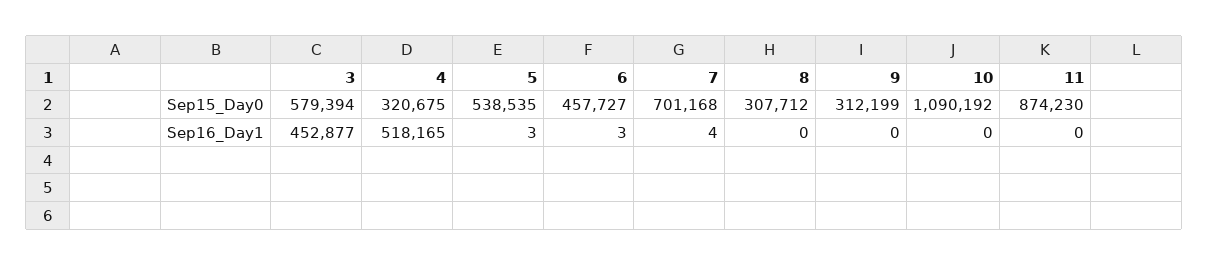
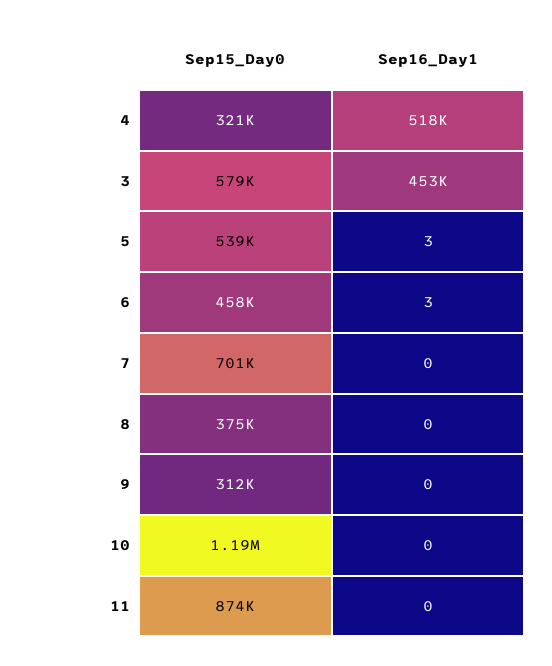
8, Sep15_Day0: 307712 -> 375000
10, Sep15_Day0: 1090192 -> 1190000
7, Sep16_Day1: 4 -> 0

